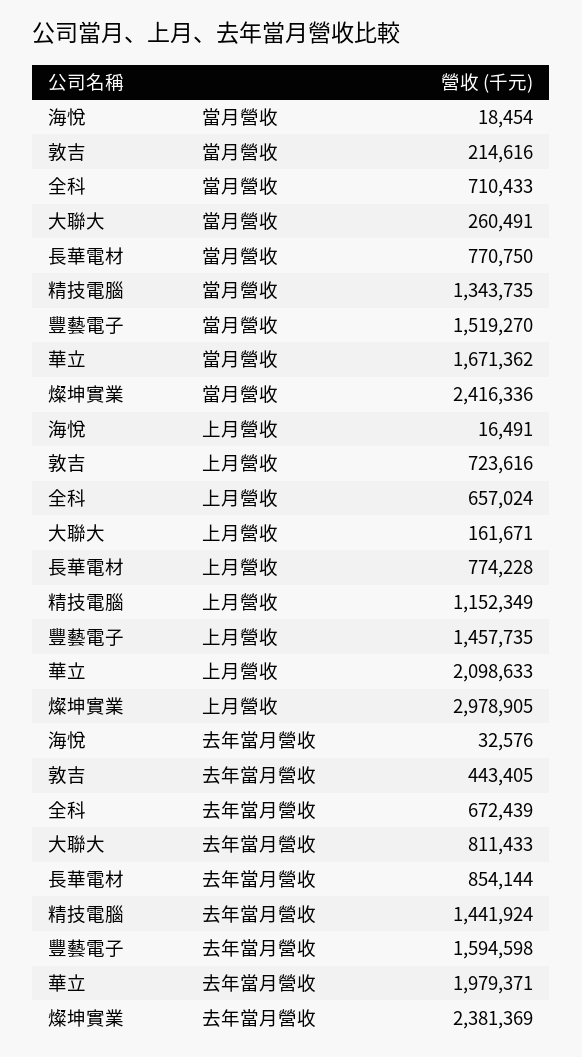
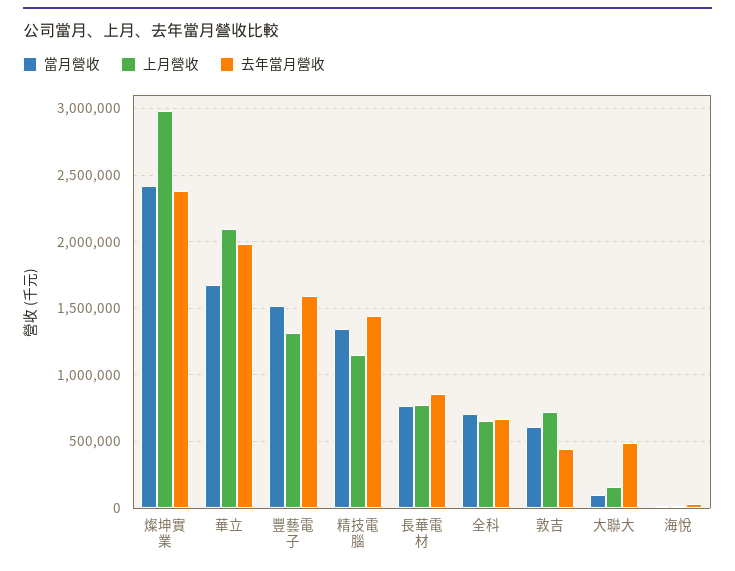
當月營收, 敦吉: 214616 -> 600000
當月營收, 大聯大: 260491 -> 100000
上月營收, 豐藝電子: 1457735 -> 1300000
去年當月營收, 大聯大: 811433 -> 500000

